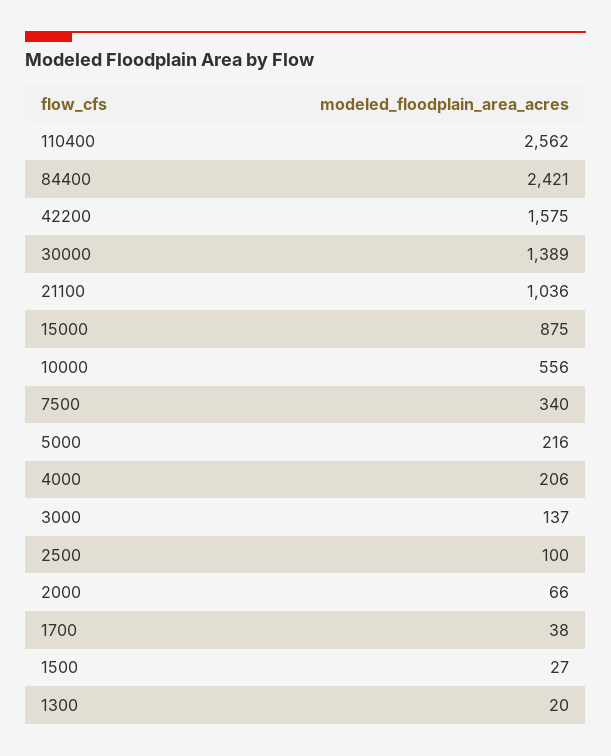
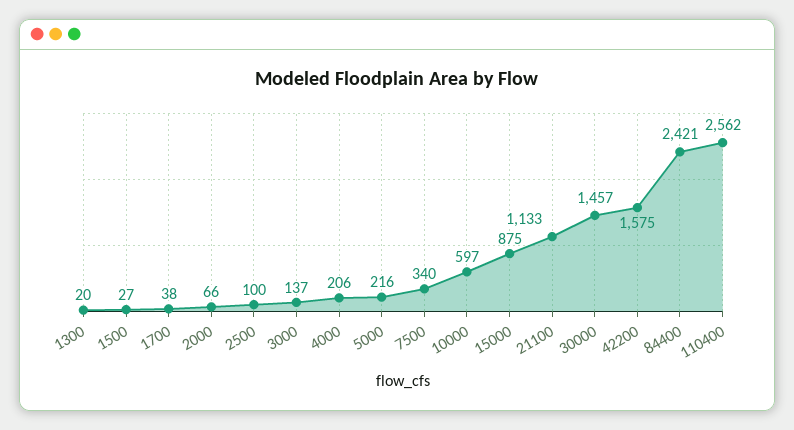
30000: 1389 -> 1457
21100: 1036 -> 1133
10000: 556 -> 597

